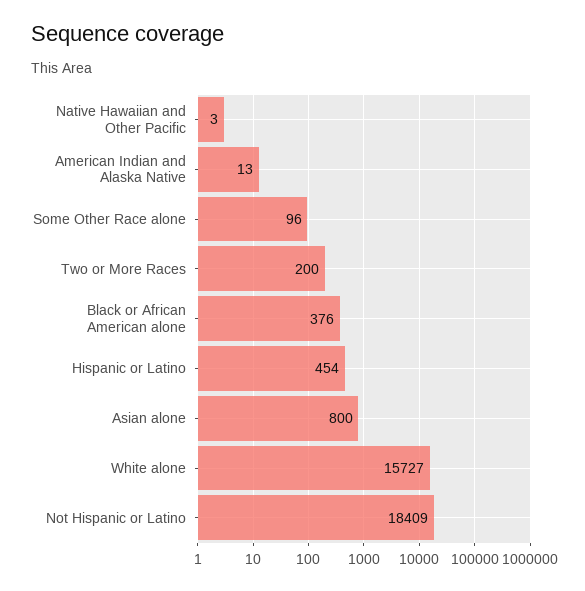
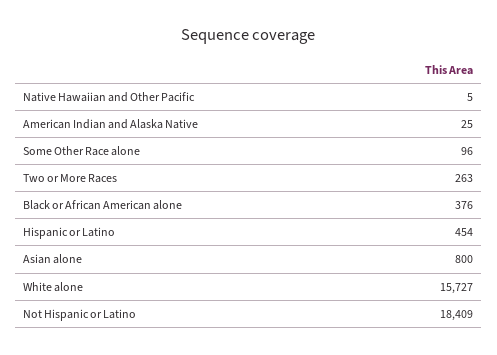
Native Hawaiian and Other Pacific: 3 -> 5
American Indian and Alaska Native: 13 -> 25
Two or More Races: 200 -> 263

